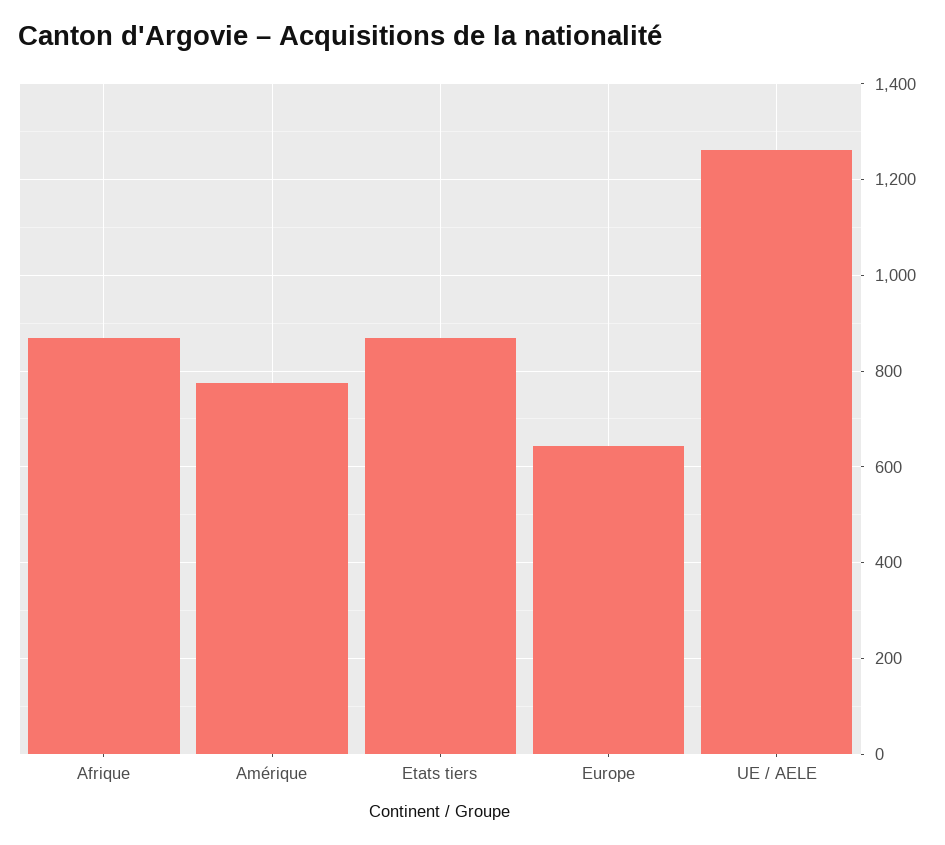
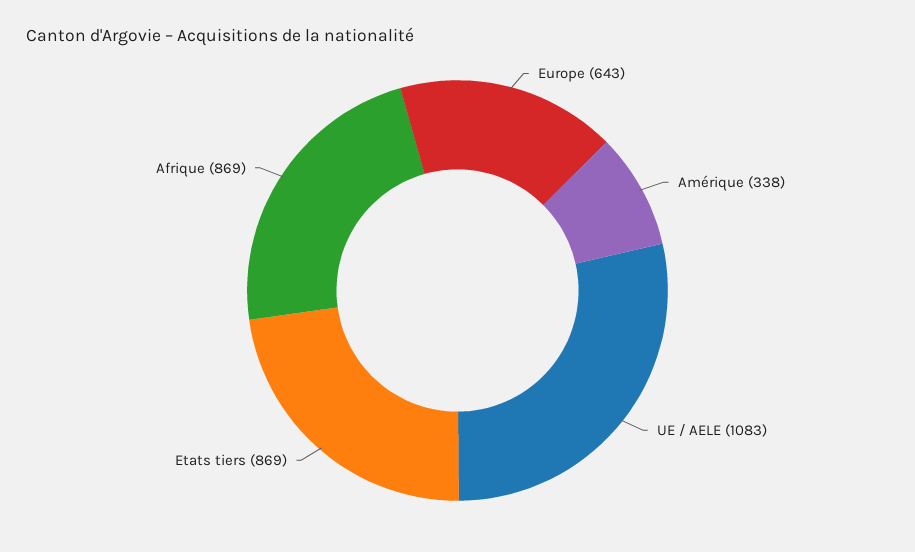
Amérique: 780 -> 338
UE / AELE: 1260 -> 1083

